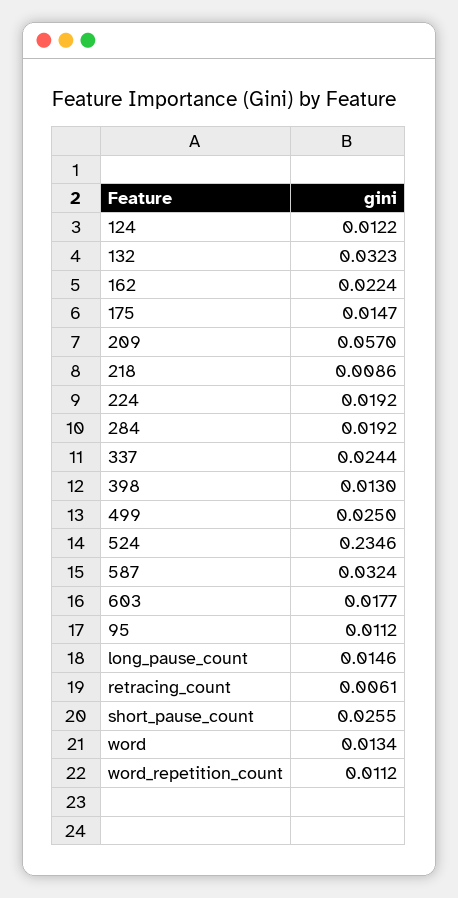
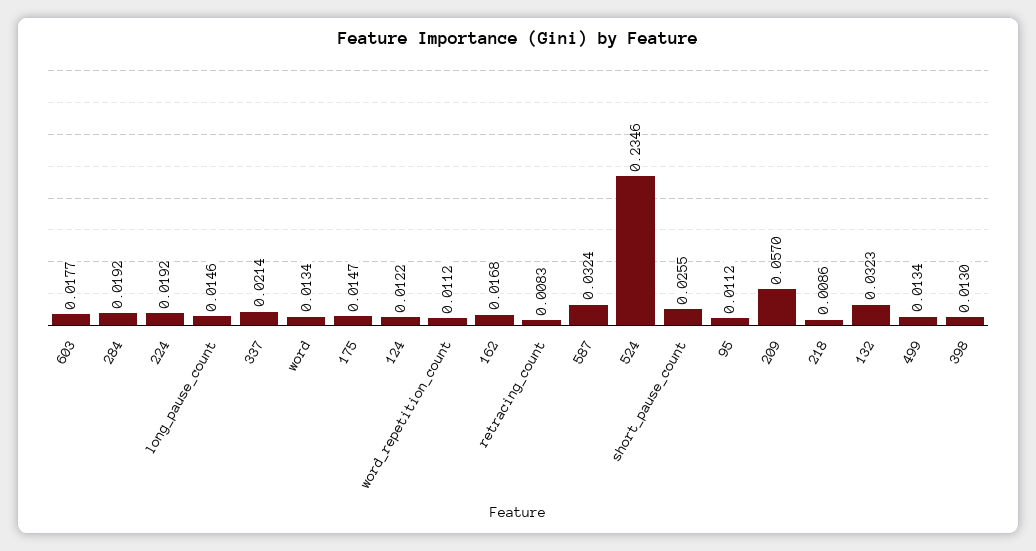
162: 0.0224 -> 0.0168
337: 0.0244 -> 0.0214
499: 0.025 -> 0.0134
retracing_count: 0.0061 -> 0.0083

